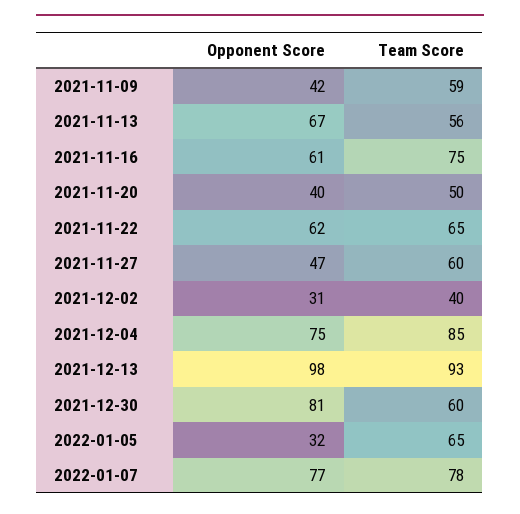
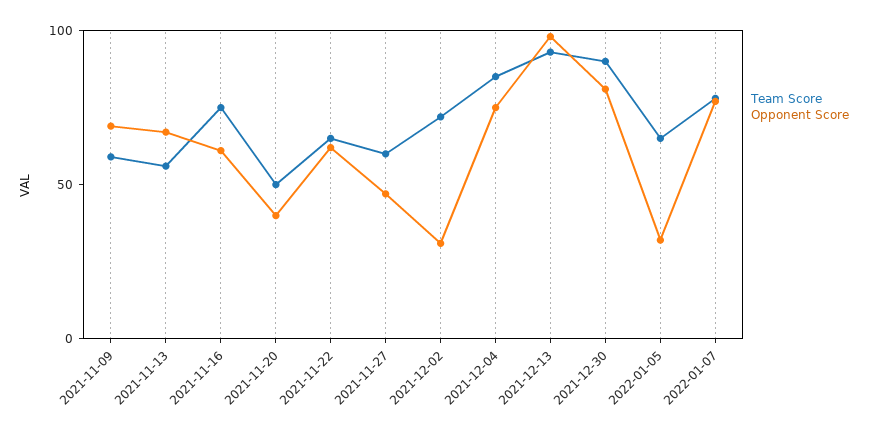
Opponent Score, 2021-11-09: 42 -> 70
Team Score, 2021-12-02: 40 -> 70
Team Score, 2021-12-30: 60 -> 90

